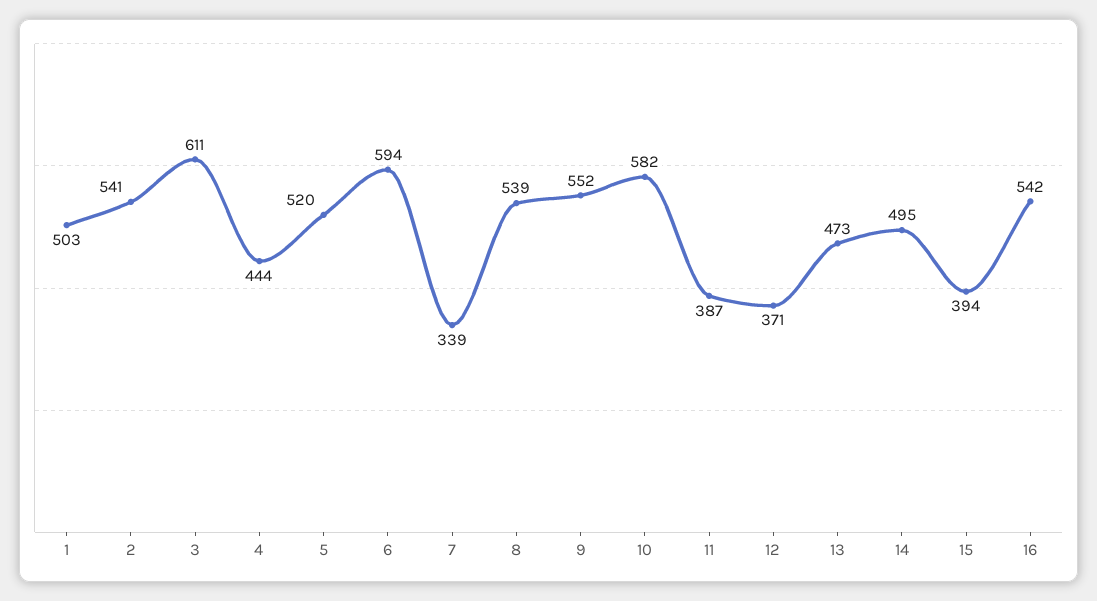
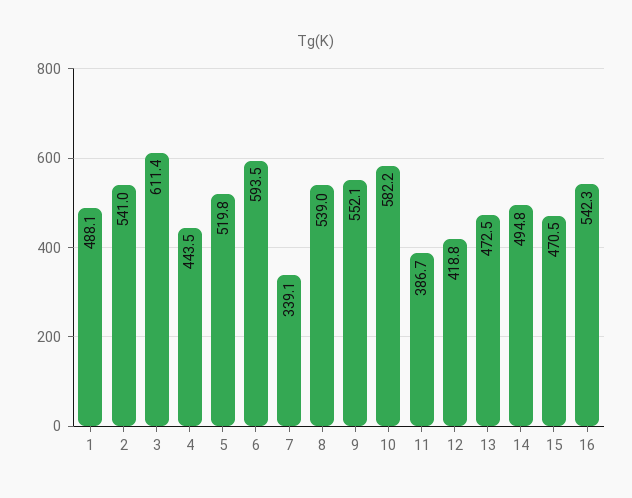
1: 503 -> 488.1
12: 371 -> 418.8
15: 394 -> 470.5

